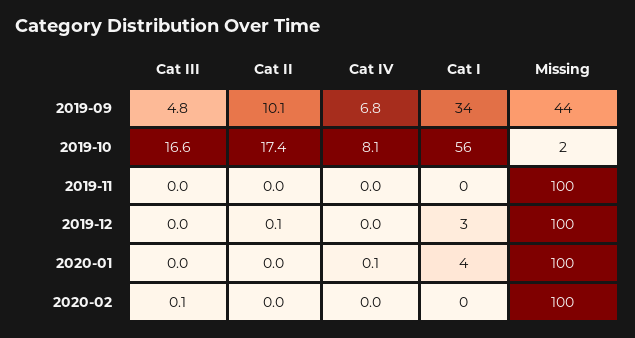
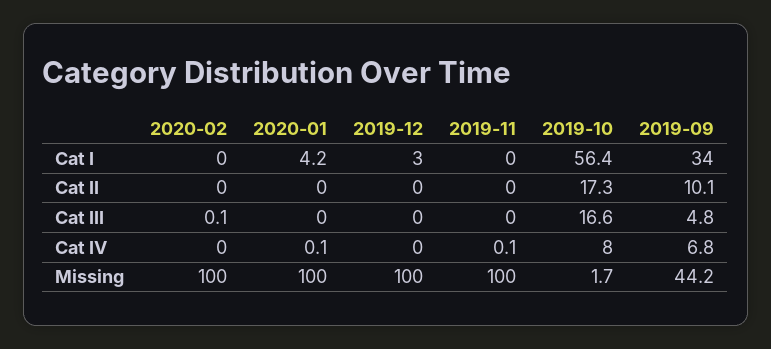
Cat II, 2019-10: 17.4 -> 17.3
Cat IV, 2019-10: 8.1 -> 8
Cat IV, 2019-11: 0 -> 0.1
Cat II, 2019-12: 0.1 -> 0

